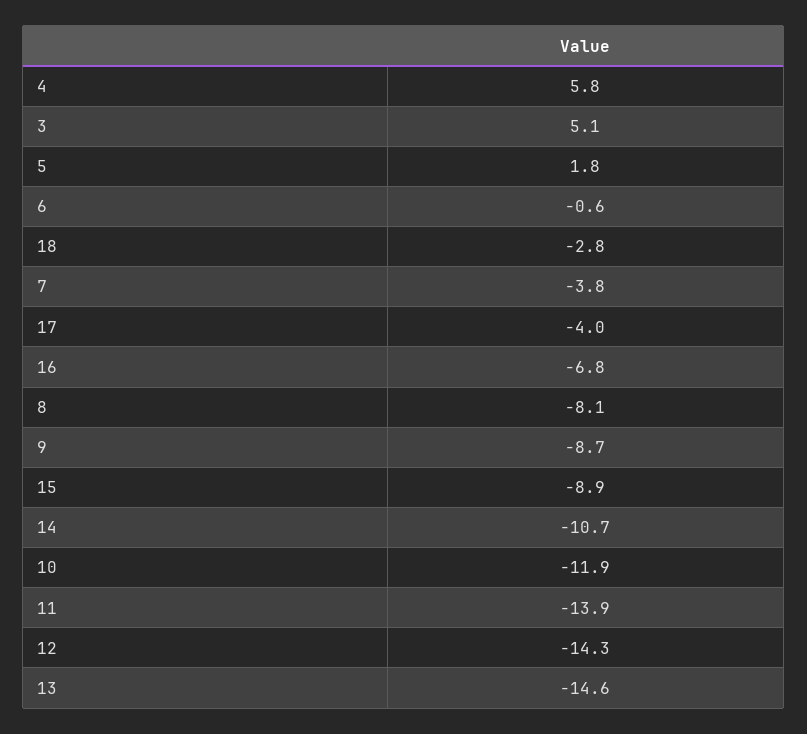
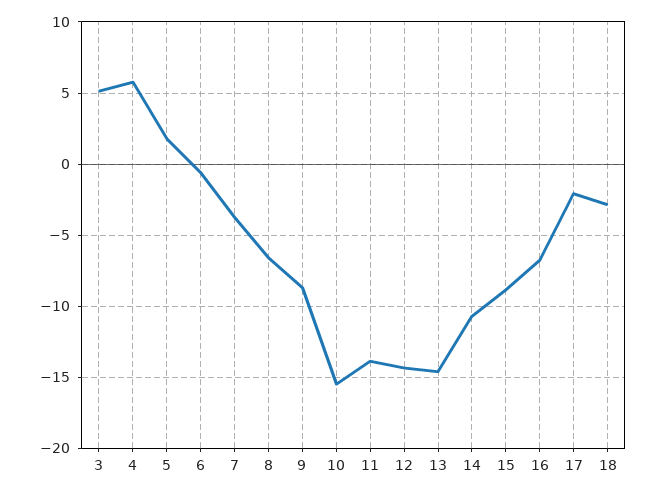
17: -4 -> -2
8: -8.1 -> -6.5
10: -11.9 -> -15.5

